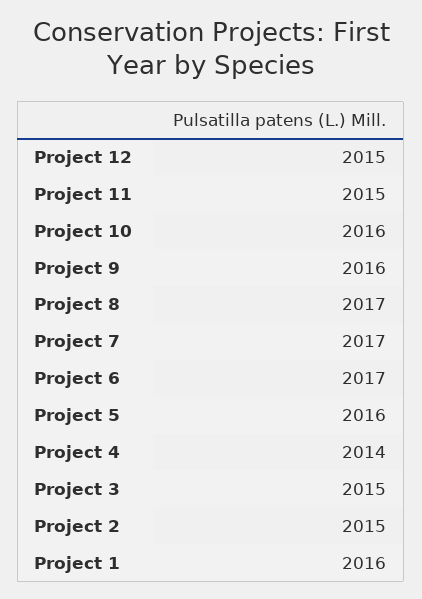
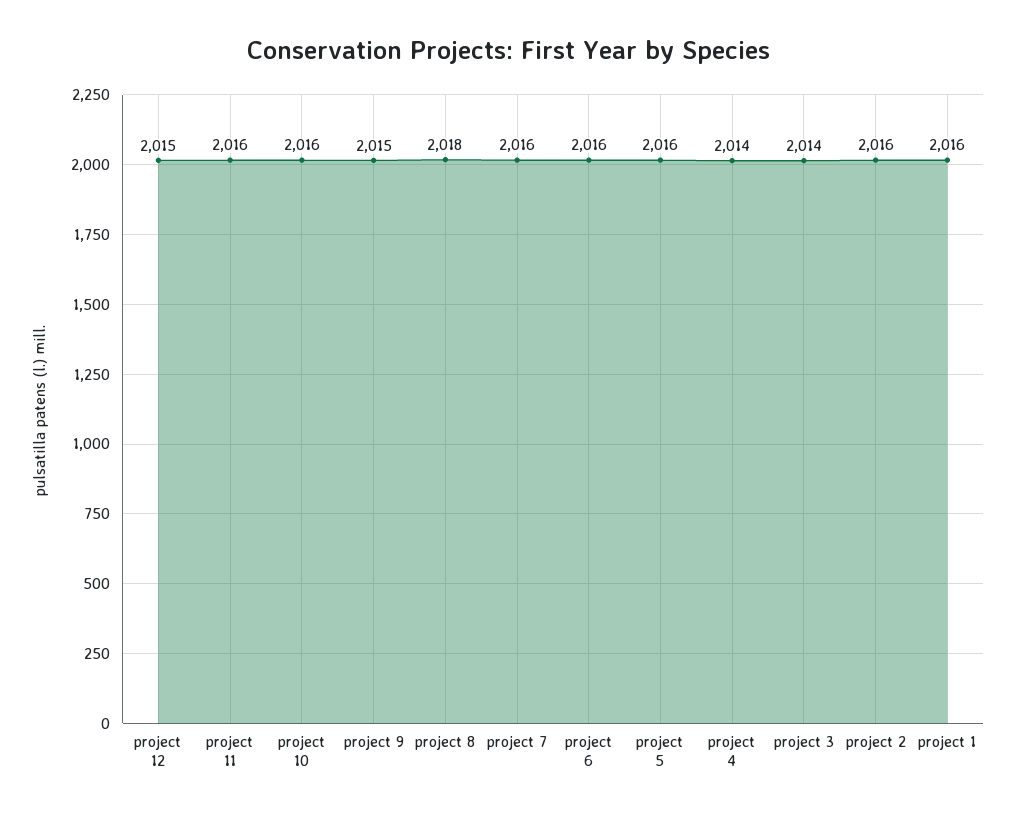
Project 11: 2015 -> 2016
Project 9: 2016 -> 2015
Project 8: 2017 -> 2018
Project 7: 2017 -> 2016
Project 6: 2017 -> 2016
Project 3: 2015 -> 2014
Project 2: 2015 -> 2016

